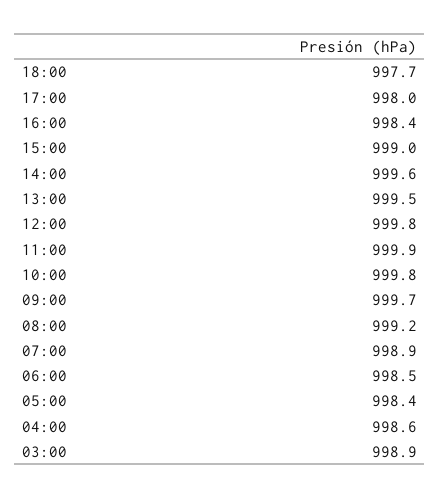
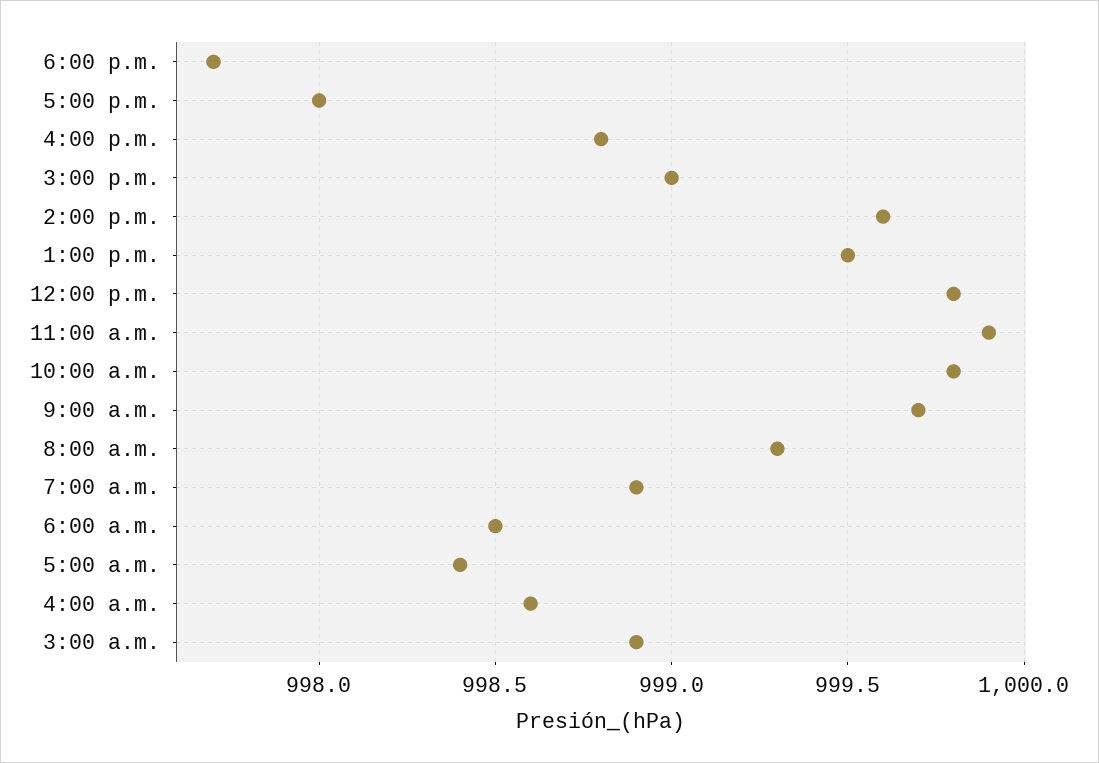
16:00: 998.4 -> 998.8
08:00: 999.2 -> 999.3

